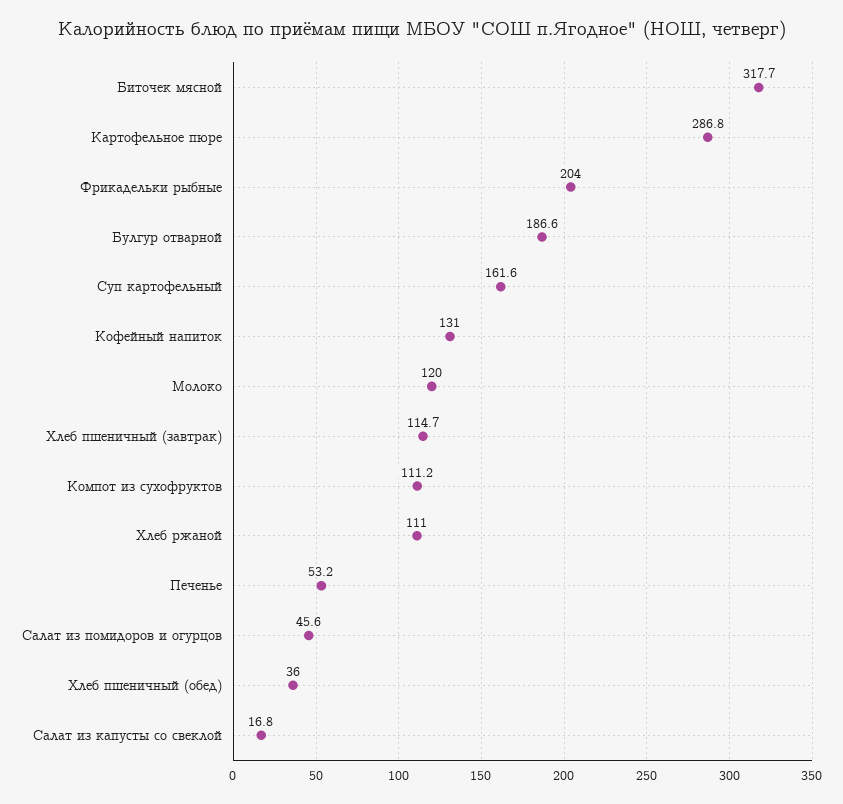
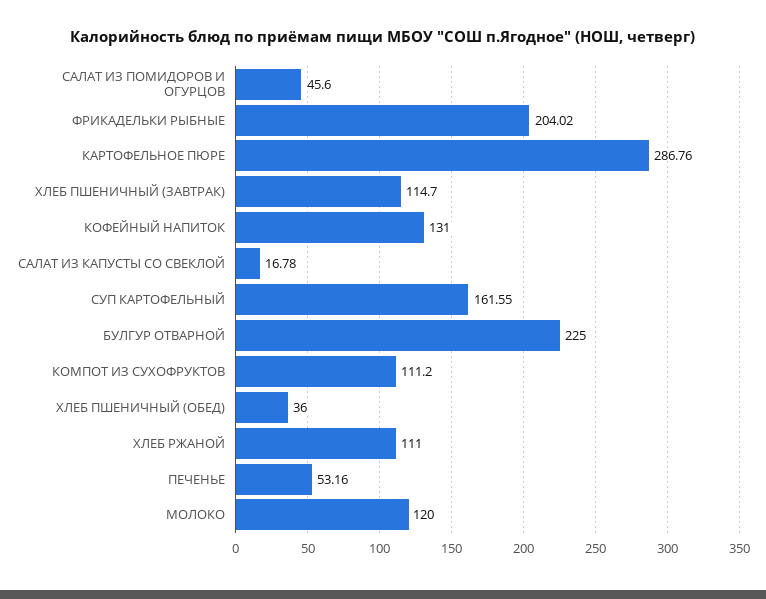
Биточек мясной: 317.7 -> none
Булгур отварной: 186.6 -> 225

